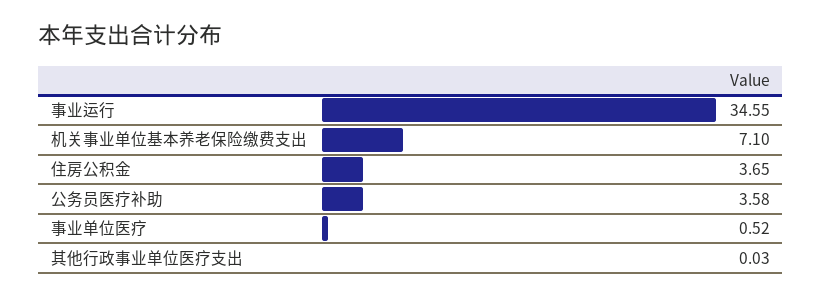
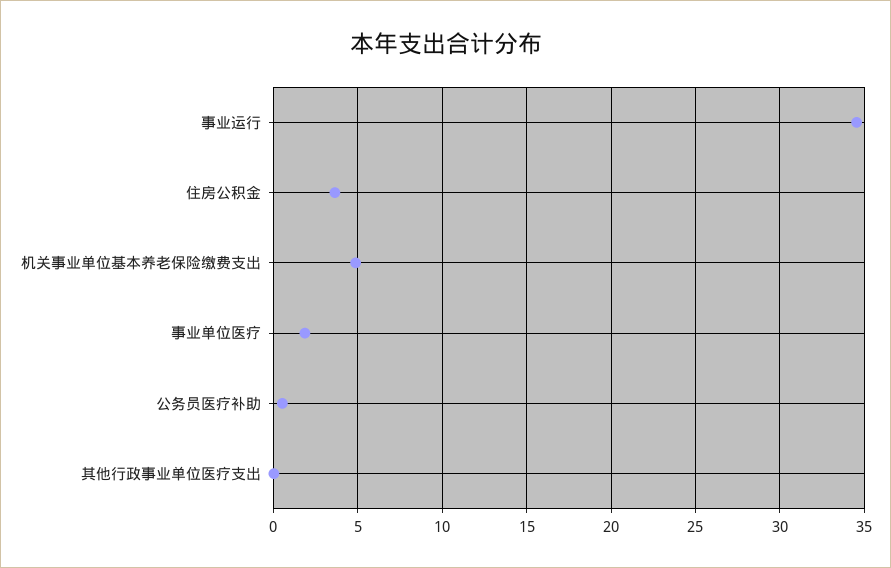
机关事业单位基本养老保险缴费支出: 7.1 -> 5
公务员医疗补助: 3.58 -> 0.5
事业单位医疗: 0.52 -> 2

